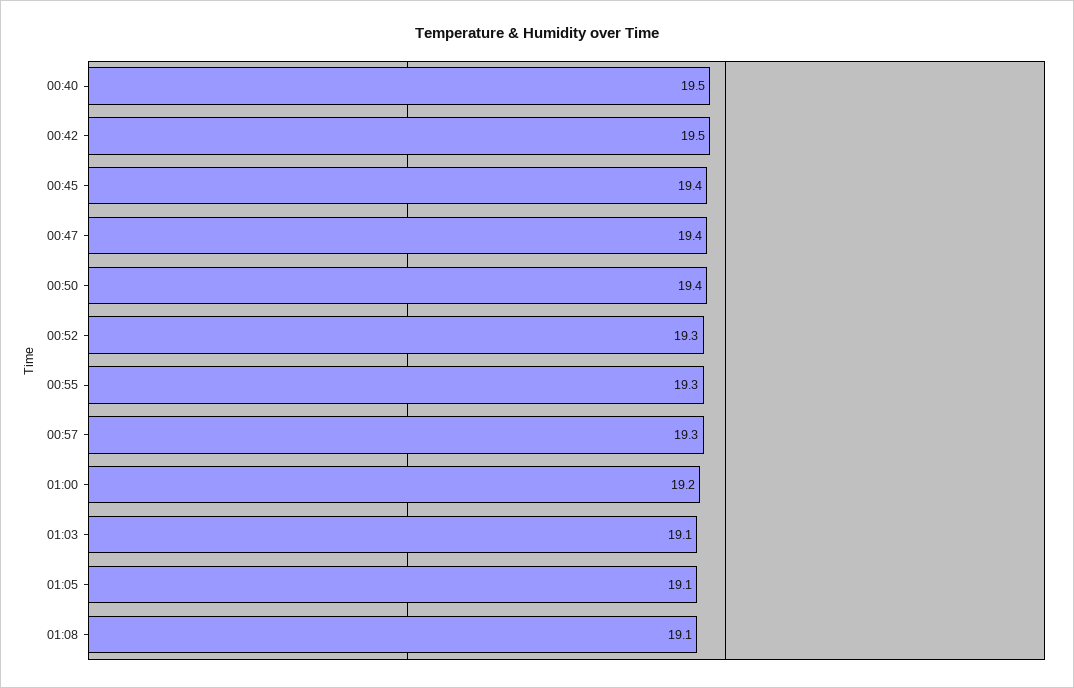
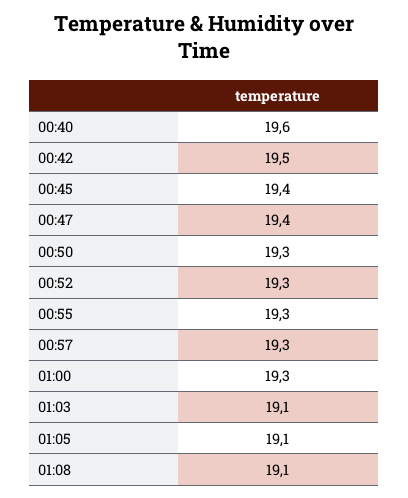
00:40: 19.5 -> 19.6
00:50: 19.4 -> 19.3
01:00: 19.2 -> 19.3

